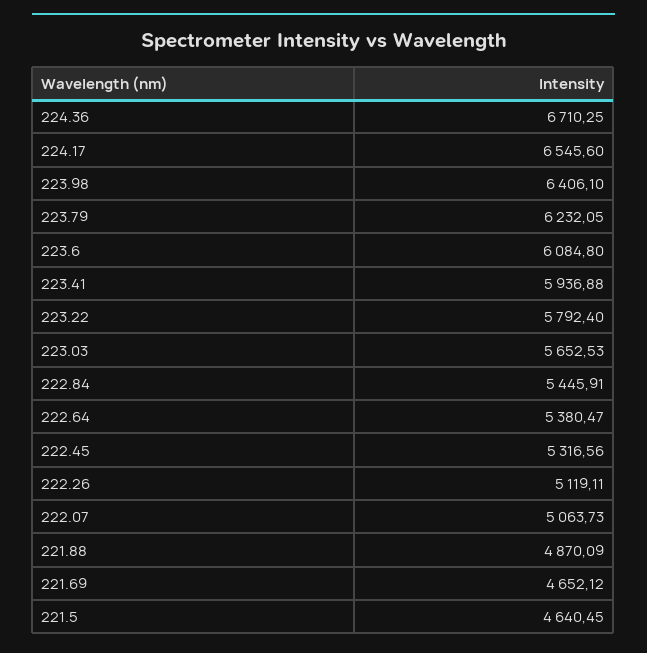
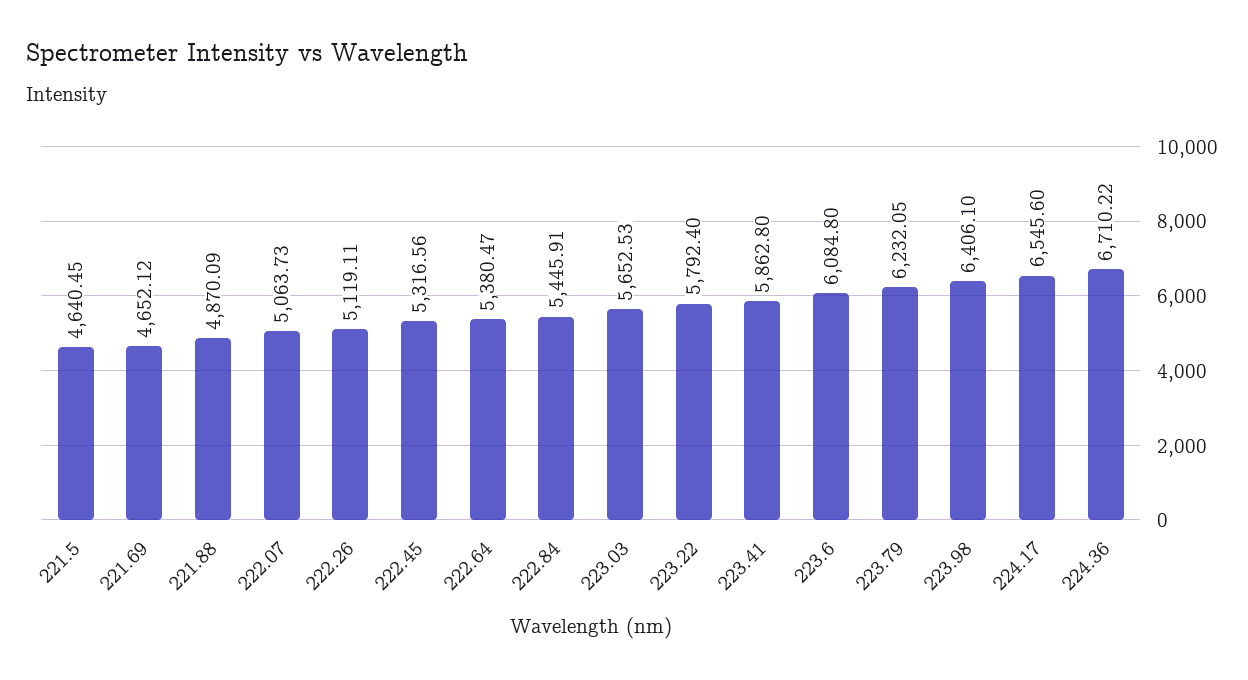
224.36: 6710.25 -> 6710.22
223.41: 5936.88 -> 5862.8

